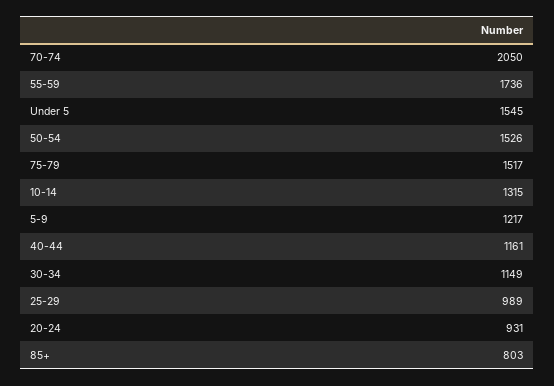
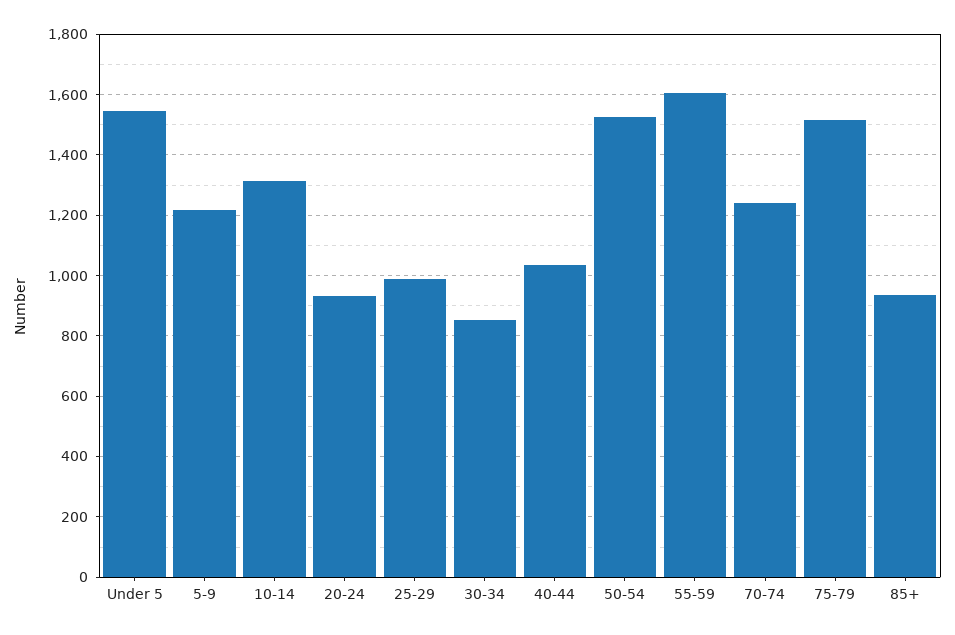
70-74: 2050 -> 1240
55-59: 1736 -> 1600
40-44: 1161 -> 1040
30-34: 1149 -> 860
85+: 803 -> 940

